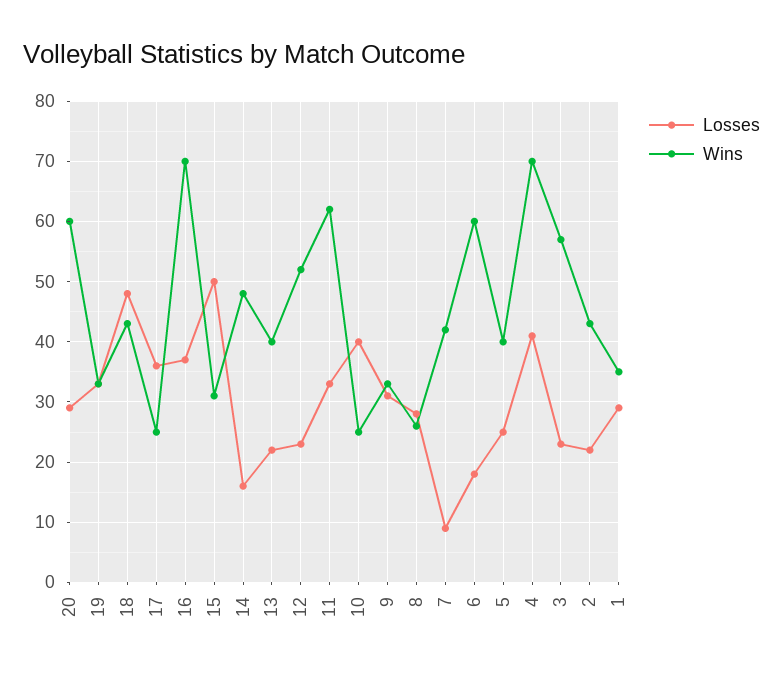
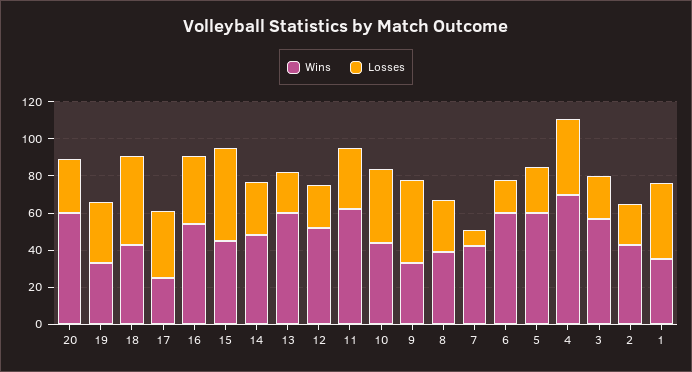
Wins, 16: 70 -> 55
Wins, 15: 31 -> 45
Losses, 14: 16 -> 30
Wins, 13: 40 -> 60
Wins, 10: 25 -> 45
Losses, 9: 31 -> 45
Wins, 8: 26 -> 40
Wins, 5: 40 -> 60
Losses, 1: 29 -> 40

